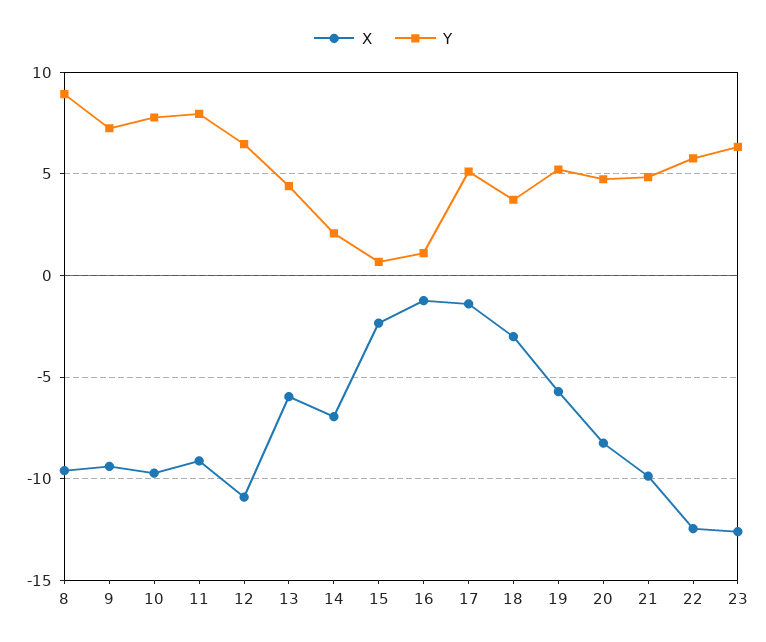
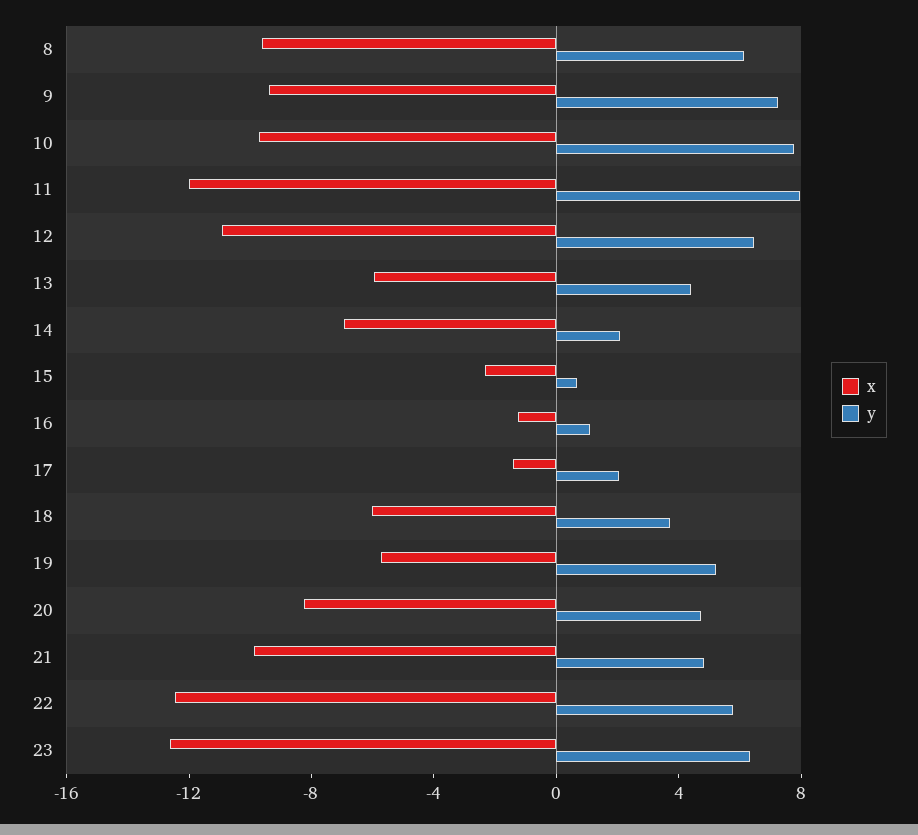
Y, 8: 9 -> 6
X, 11: -9 -> -12
Y, 17: 5 -> 2
X, 18: -3 -> -6

